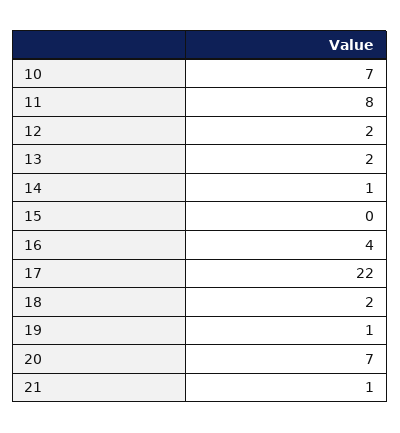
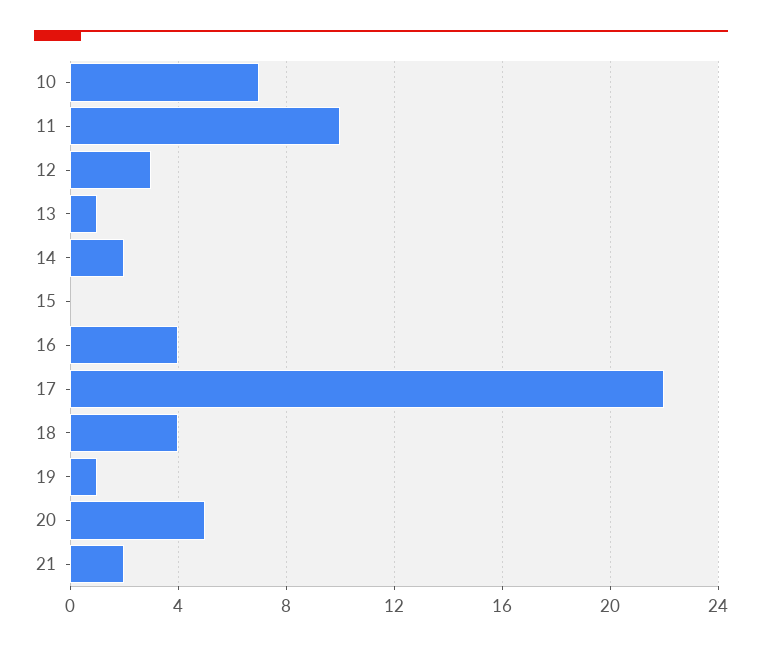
11: 8 -> 10
12: 2 -> 3
13: 2 -> 1
14: 1 -> 2
18: 2 -> 4
20: 7 -> 5
21: 1 -> 2

